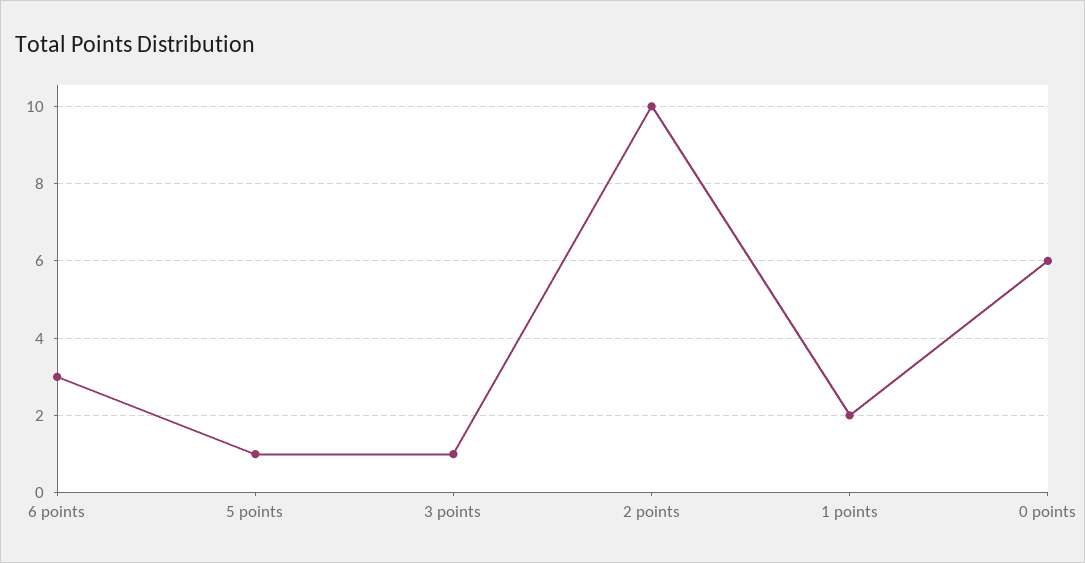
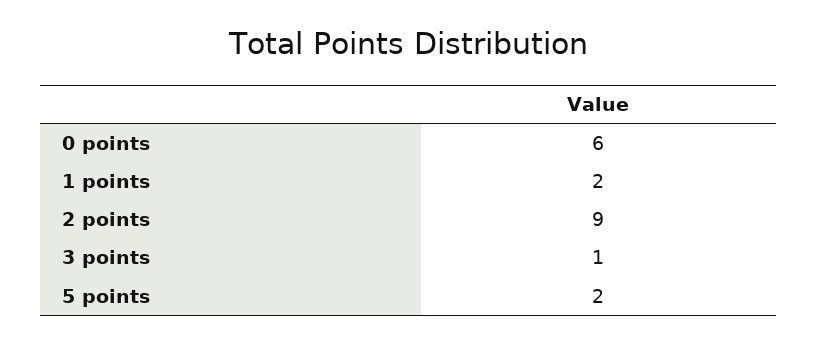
6 points: 3 -> none
5 points: 1 -> 2
2 points: 10 -> 9

